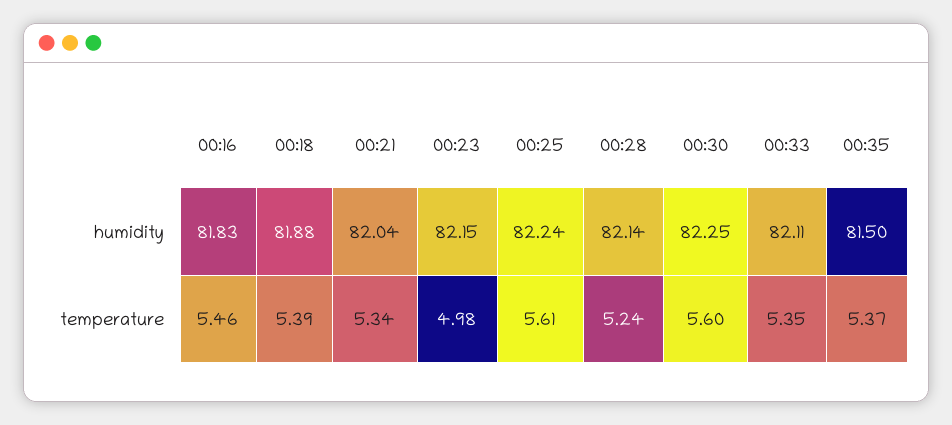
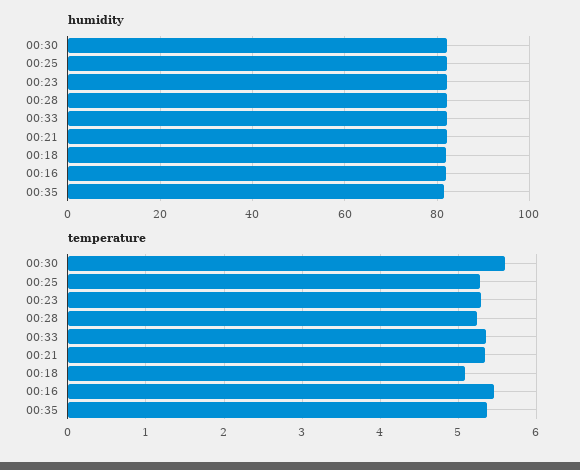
temperature, 00:18: 5.39 -> 5.1
temperature, 00:23: 4.98 -> 5.3
temperature, 00:25: 5.61 -> 5.3

